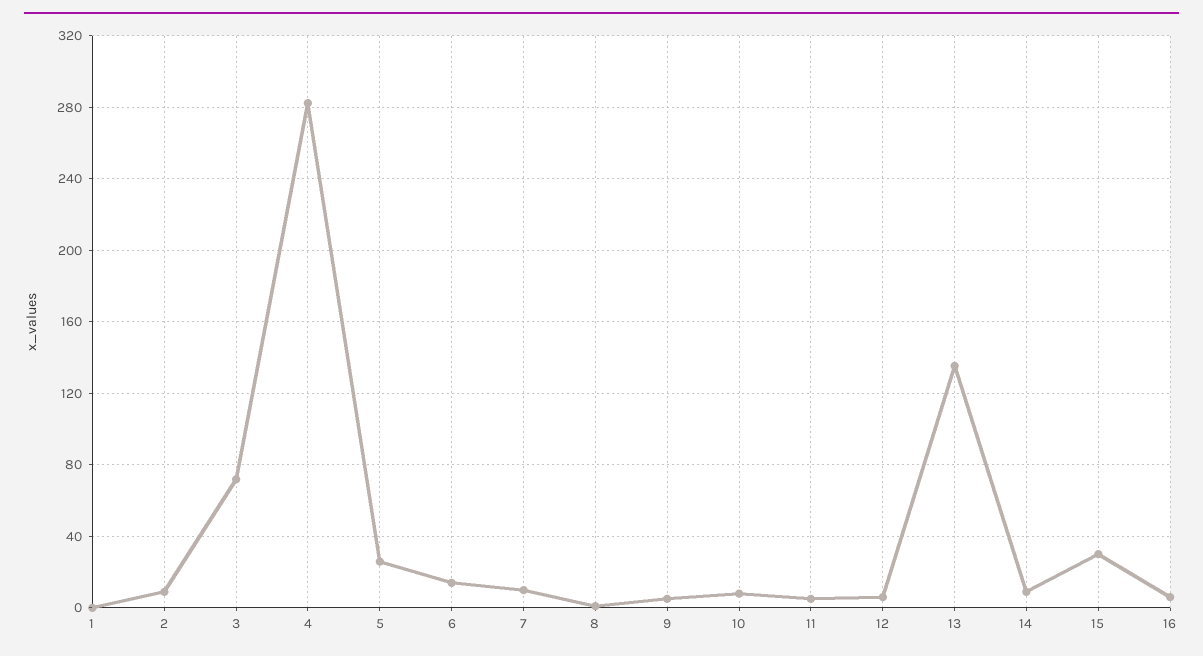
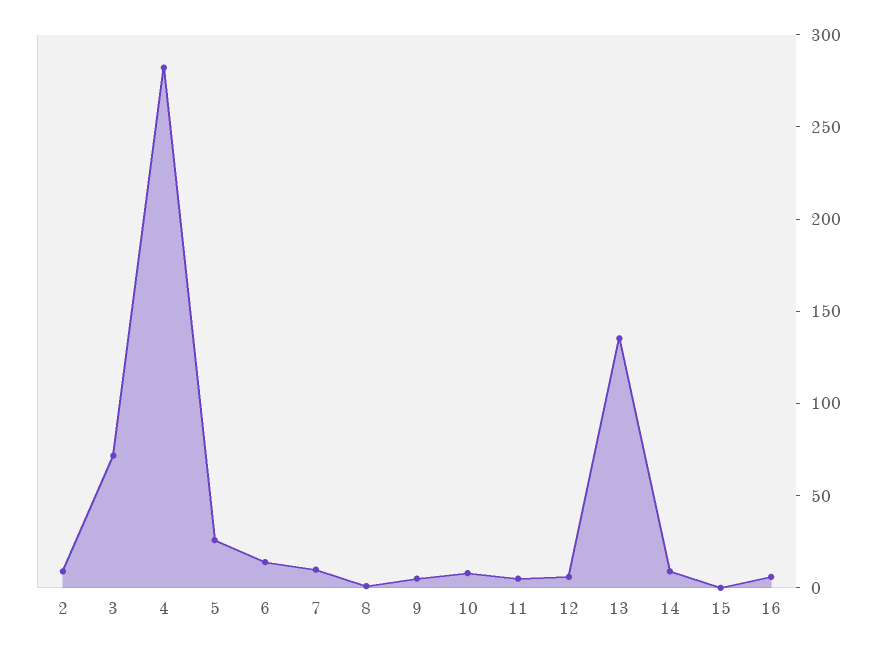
1: 0 -> none
15: 30 -> 0

